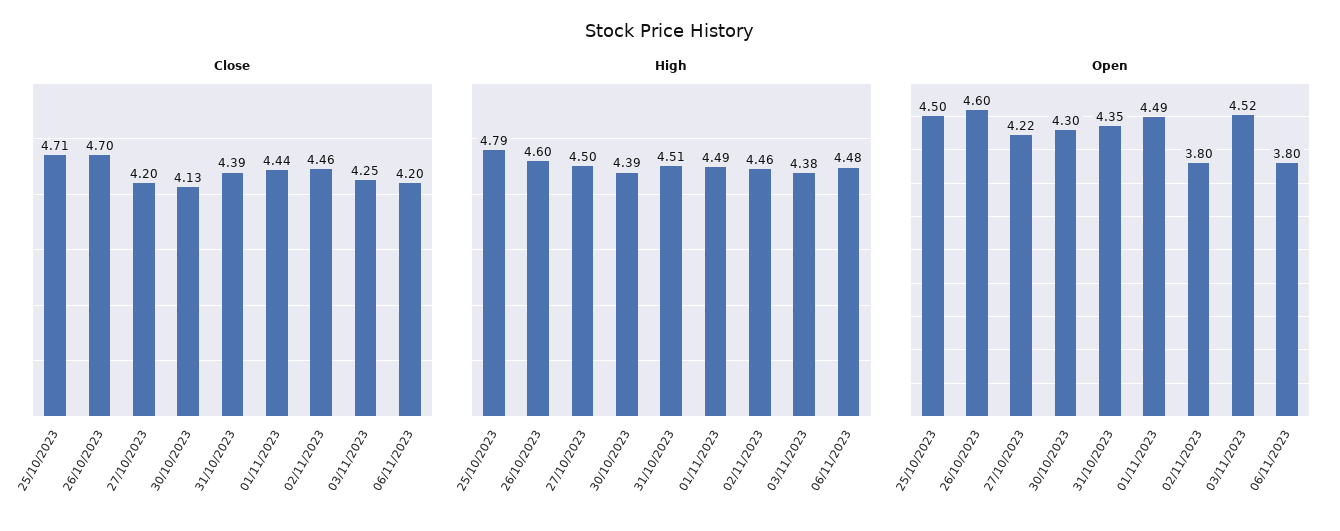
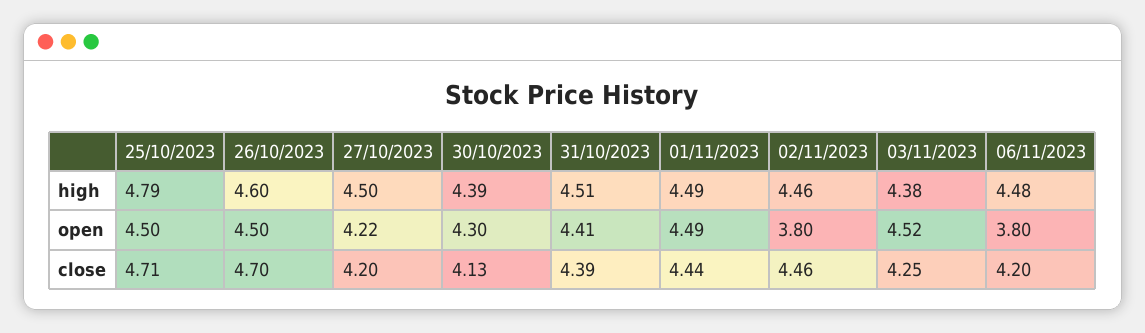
Open, 26/10/2023: 4.6 -> 4.5
Open, 31/10/2023: 4.35 -> 4.41

